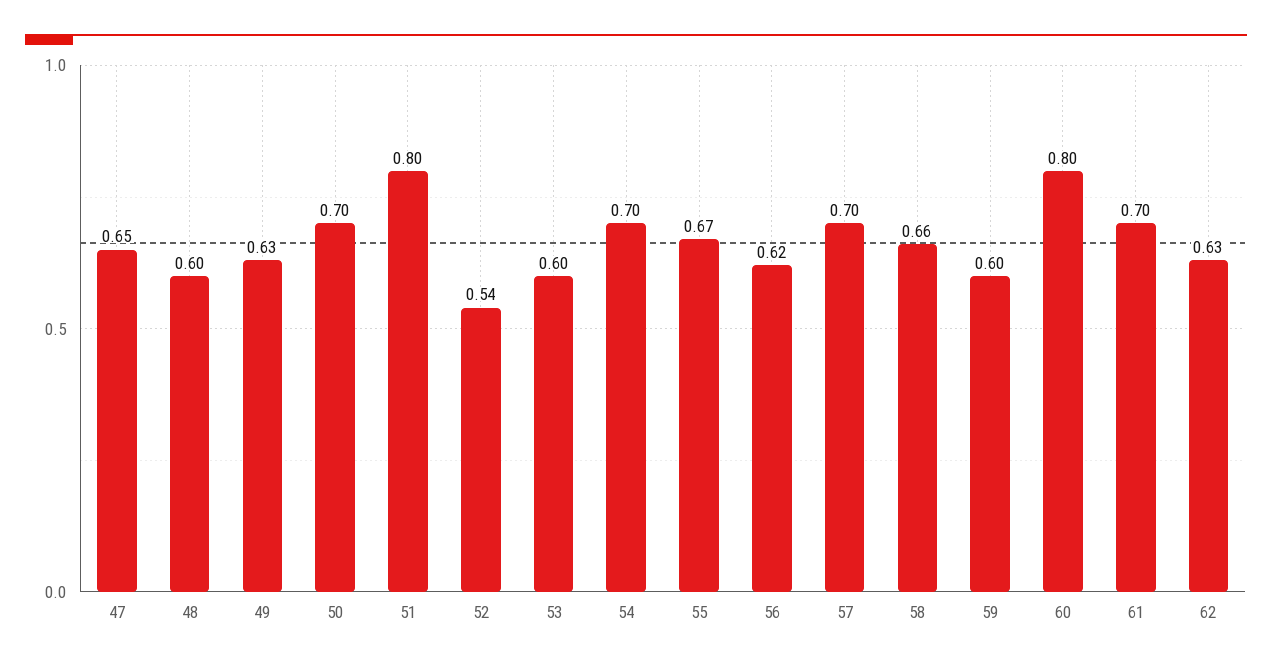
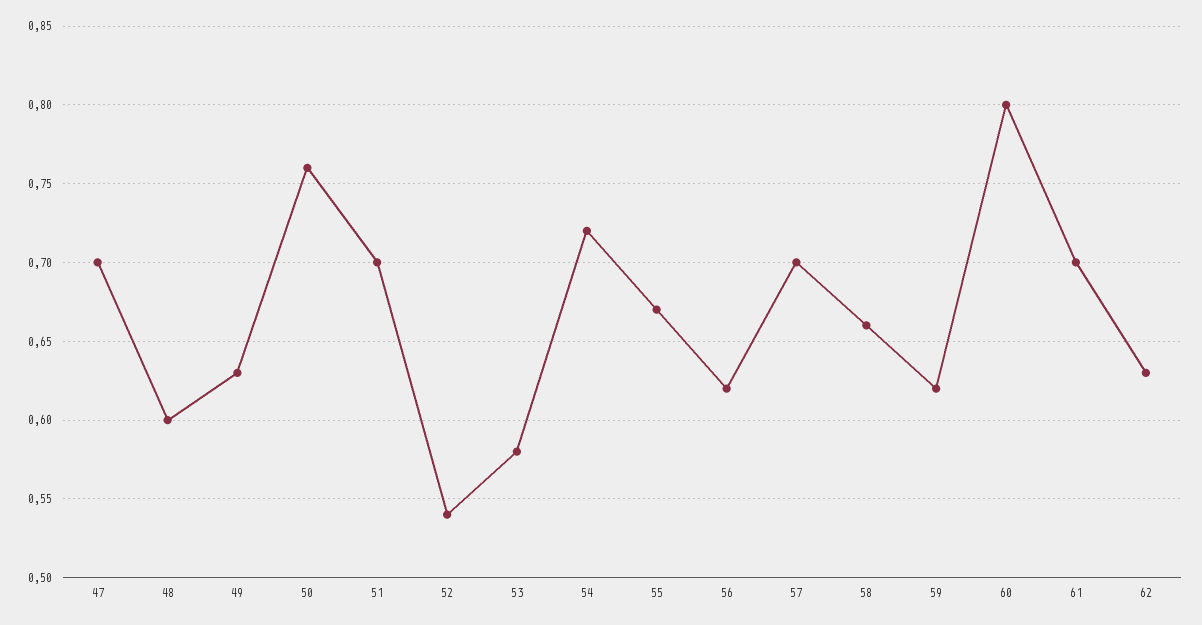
47: 0.65 -> 0.7
50: 0.7 -> 0.76
51: 0.8 -> 0.7
53: 0.6 -> 0.58
54: 0.7 -> 0.72
59: 0.6 -> 0.62

